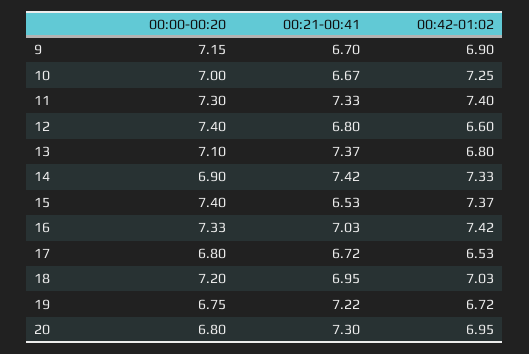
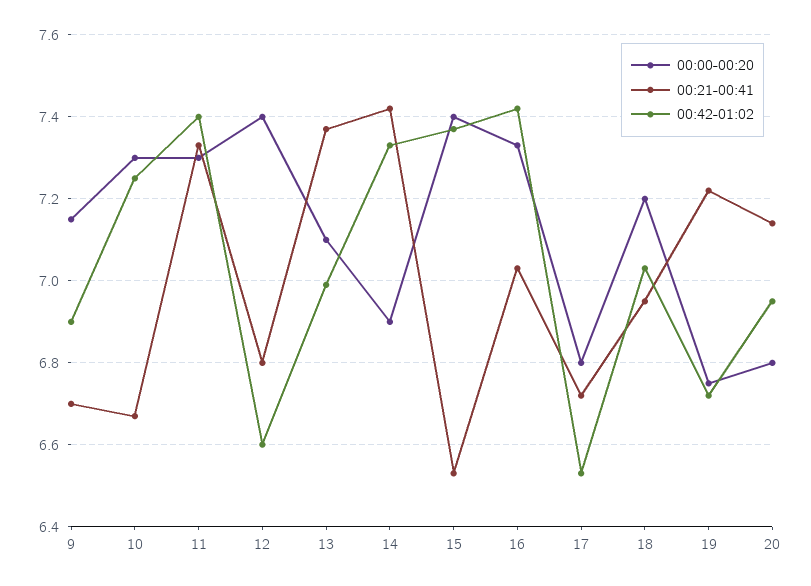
00:00-00:20, 10: 7 -> 7.3
00:42-01:02, 13: 6.8 -> 7
00:21-00:41, 20: 7.3 -> 7.15

